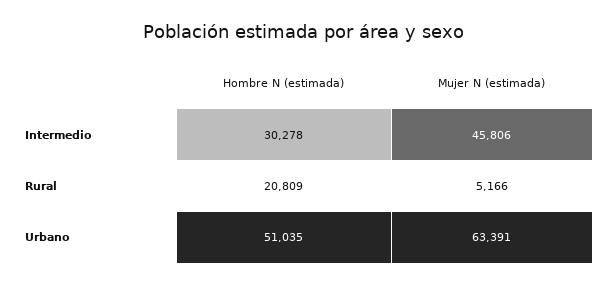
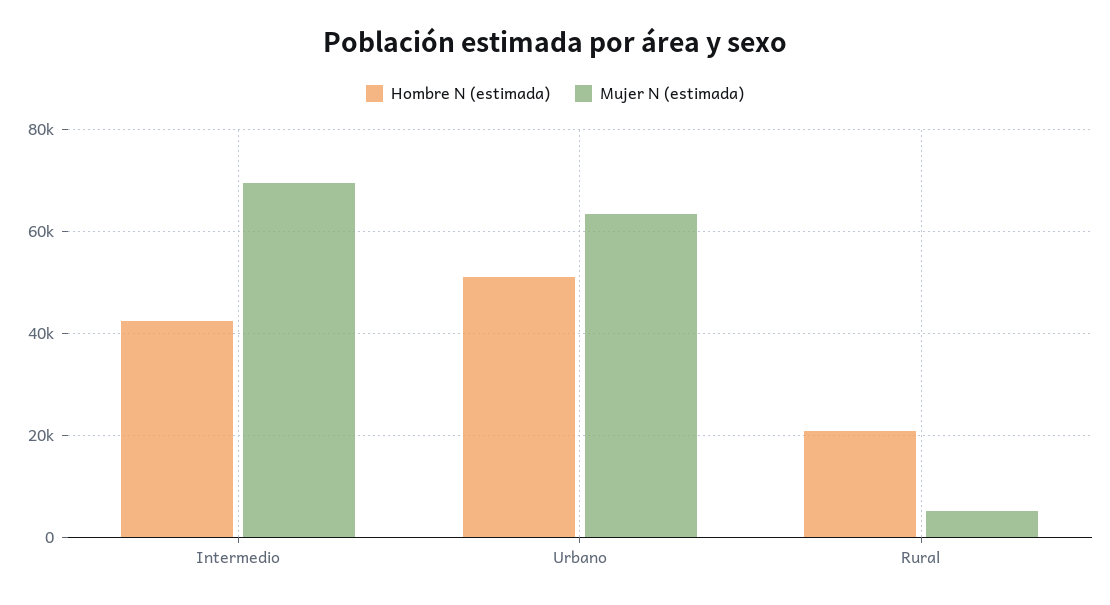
Hombre N (estimada), Intermedio: 30278 -> 42000
Mujer N (estimada), Intermedio: 45806 -> 70000

